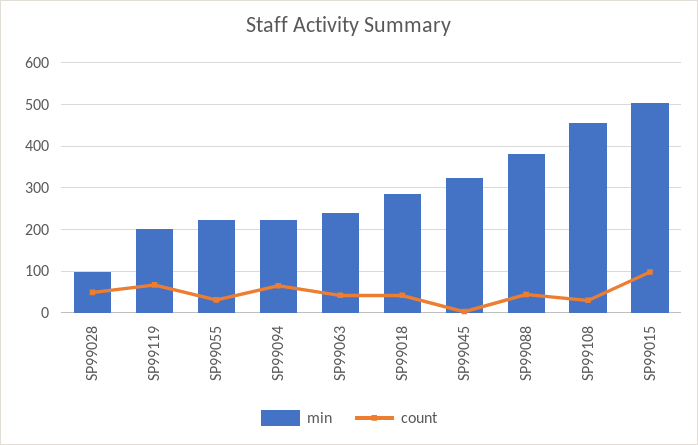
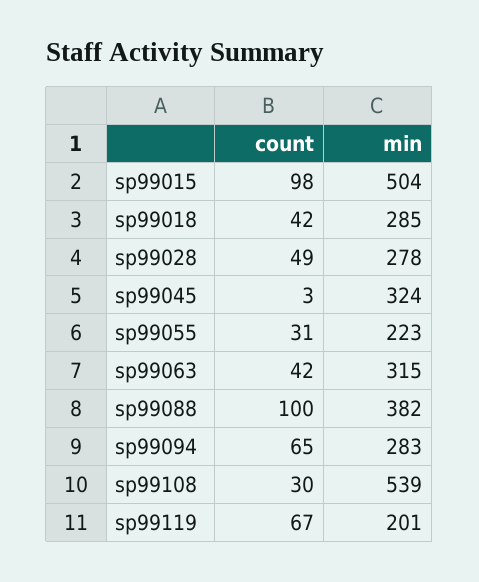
min, SP99028: 100 -> 278
min, SP99094: 220 -> 283
min, SP99063: 240 -> 315
count, SP99088: 40 -> 100
min, SP99108: 460 -> 539

